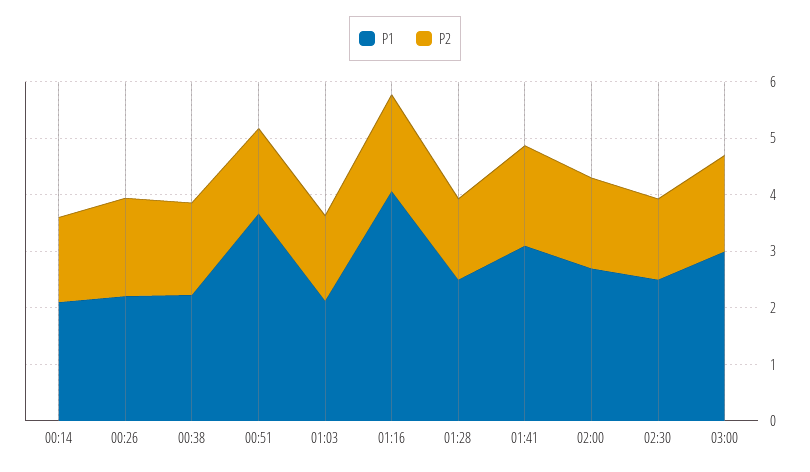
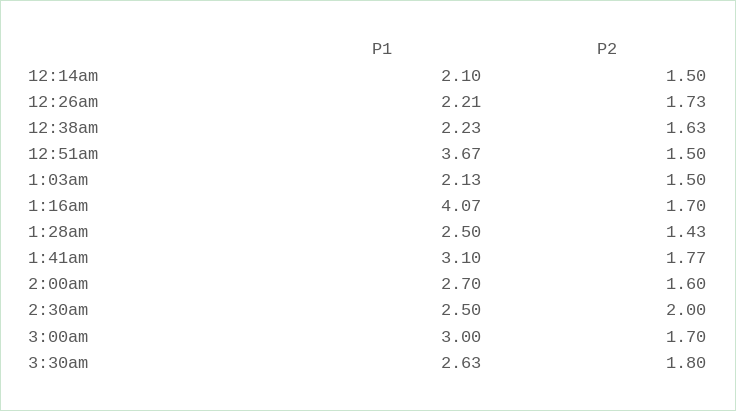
P2, 02:30: 1.4 -> 2
P1, 3:30am: none -> 2.63
P2, 3:30am: none -> 1.8

